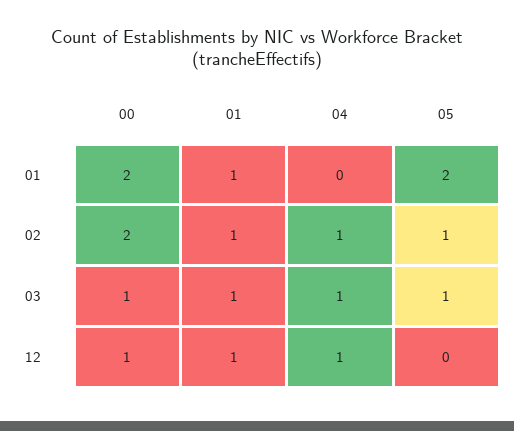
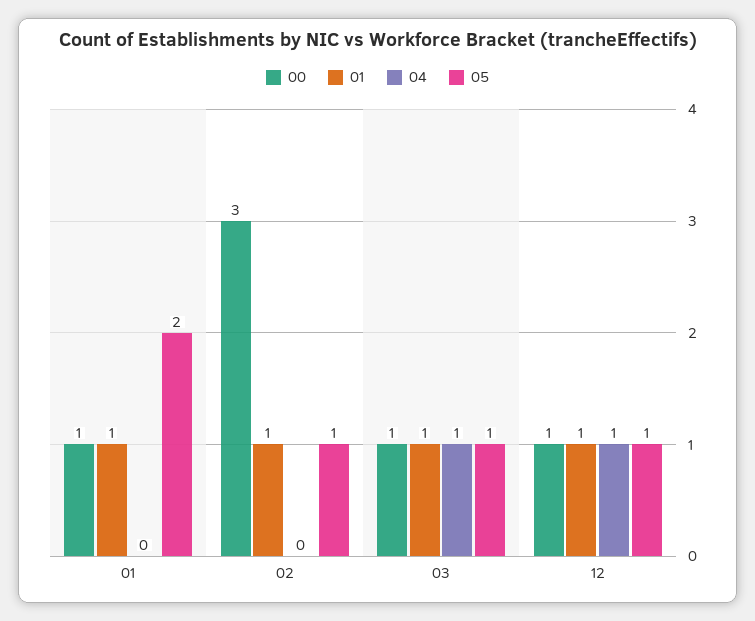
00, 01: 2 -> 1
00, 02: 2 -> 3
04, 02: 1 -> 0
05, 12: 0 -> 1

